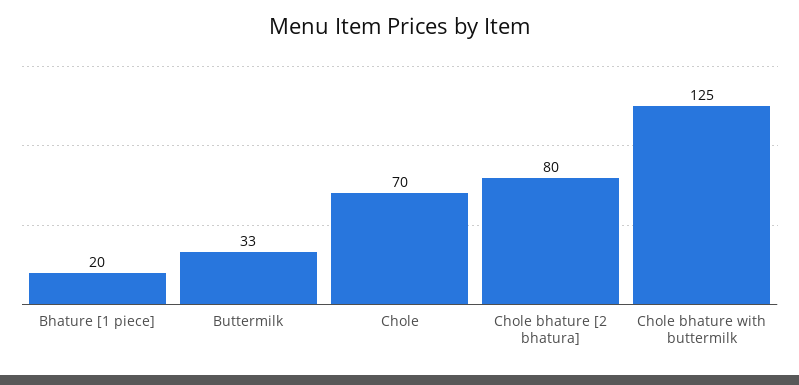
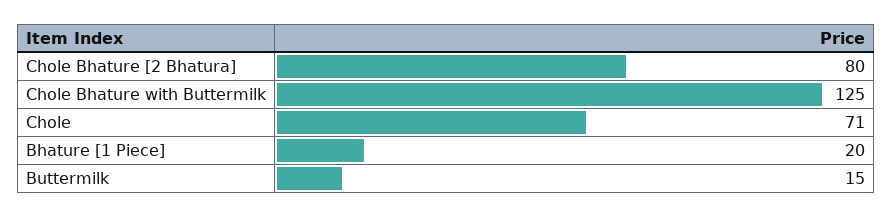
Buttermilk: 33 -> 15
Chole: 70 -> 71

